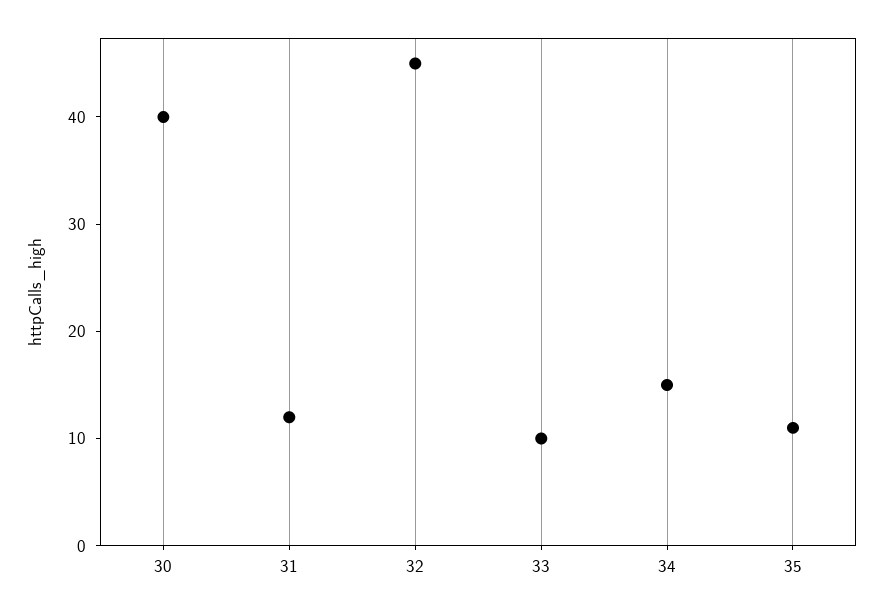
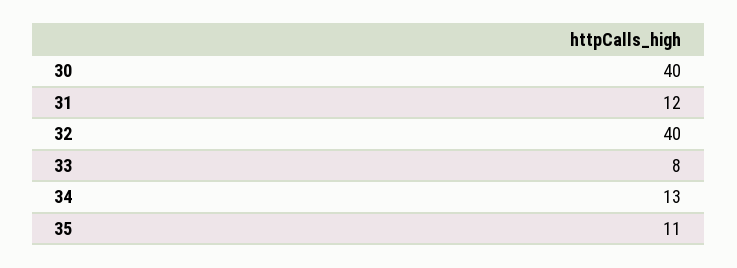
32: 45 -> 40
33: 10 -> 8
34: 15 -> 13

